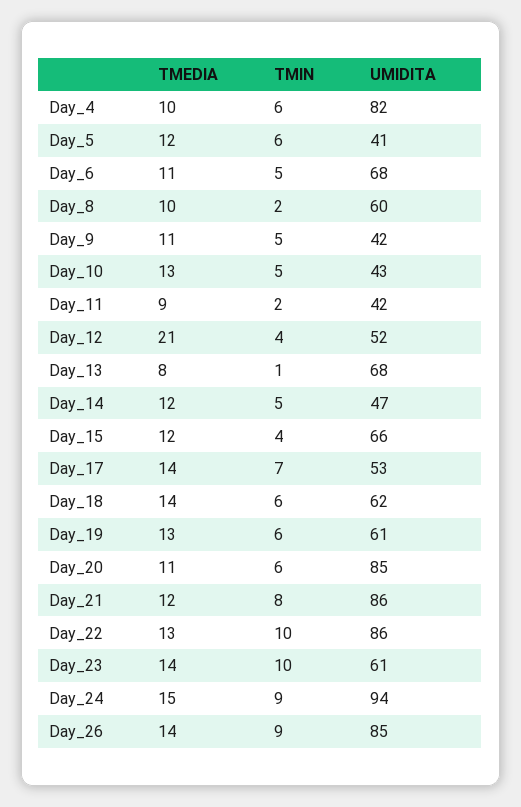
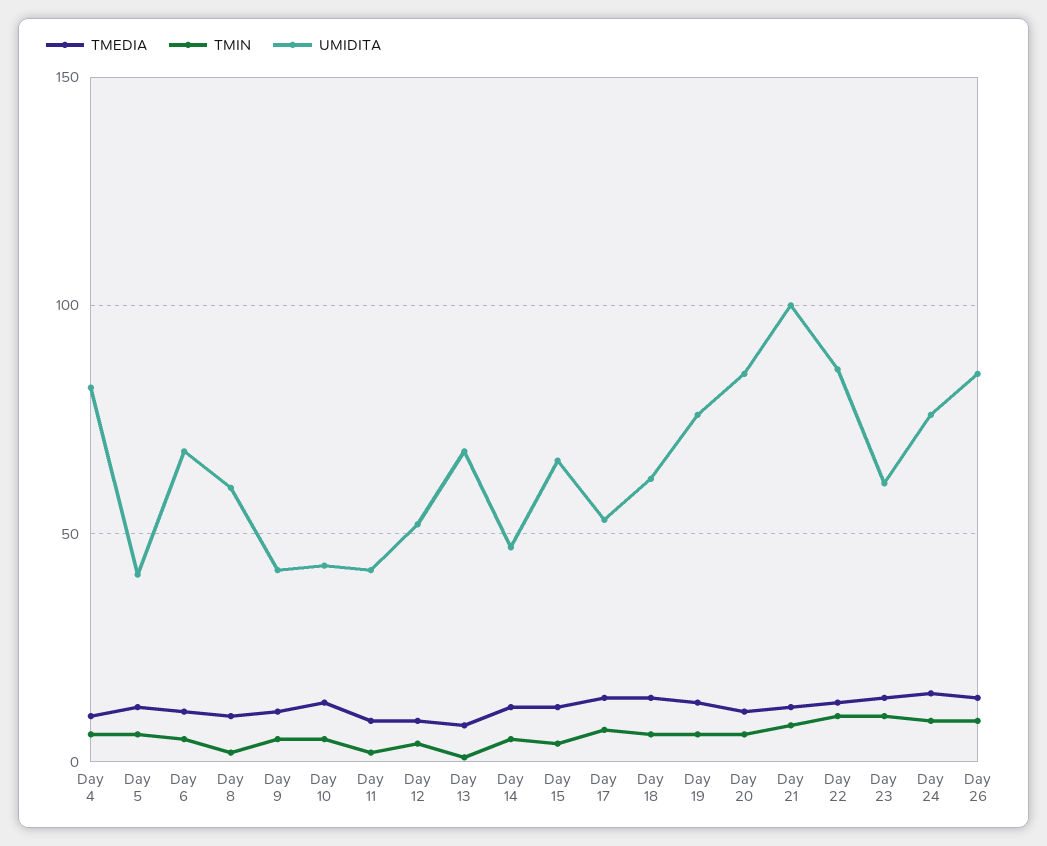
TMEDIA, Day_12: 21 -> 10
UMIDITA, Day_19: 61 -> 75
UMIDITA, Day_21: 86 -> 100
UMIDITA, Day_24: 94 -> 75

